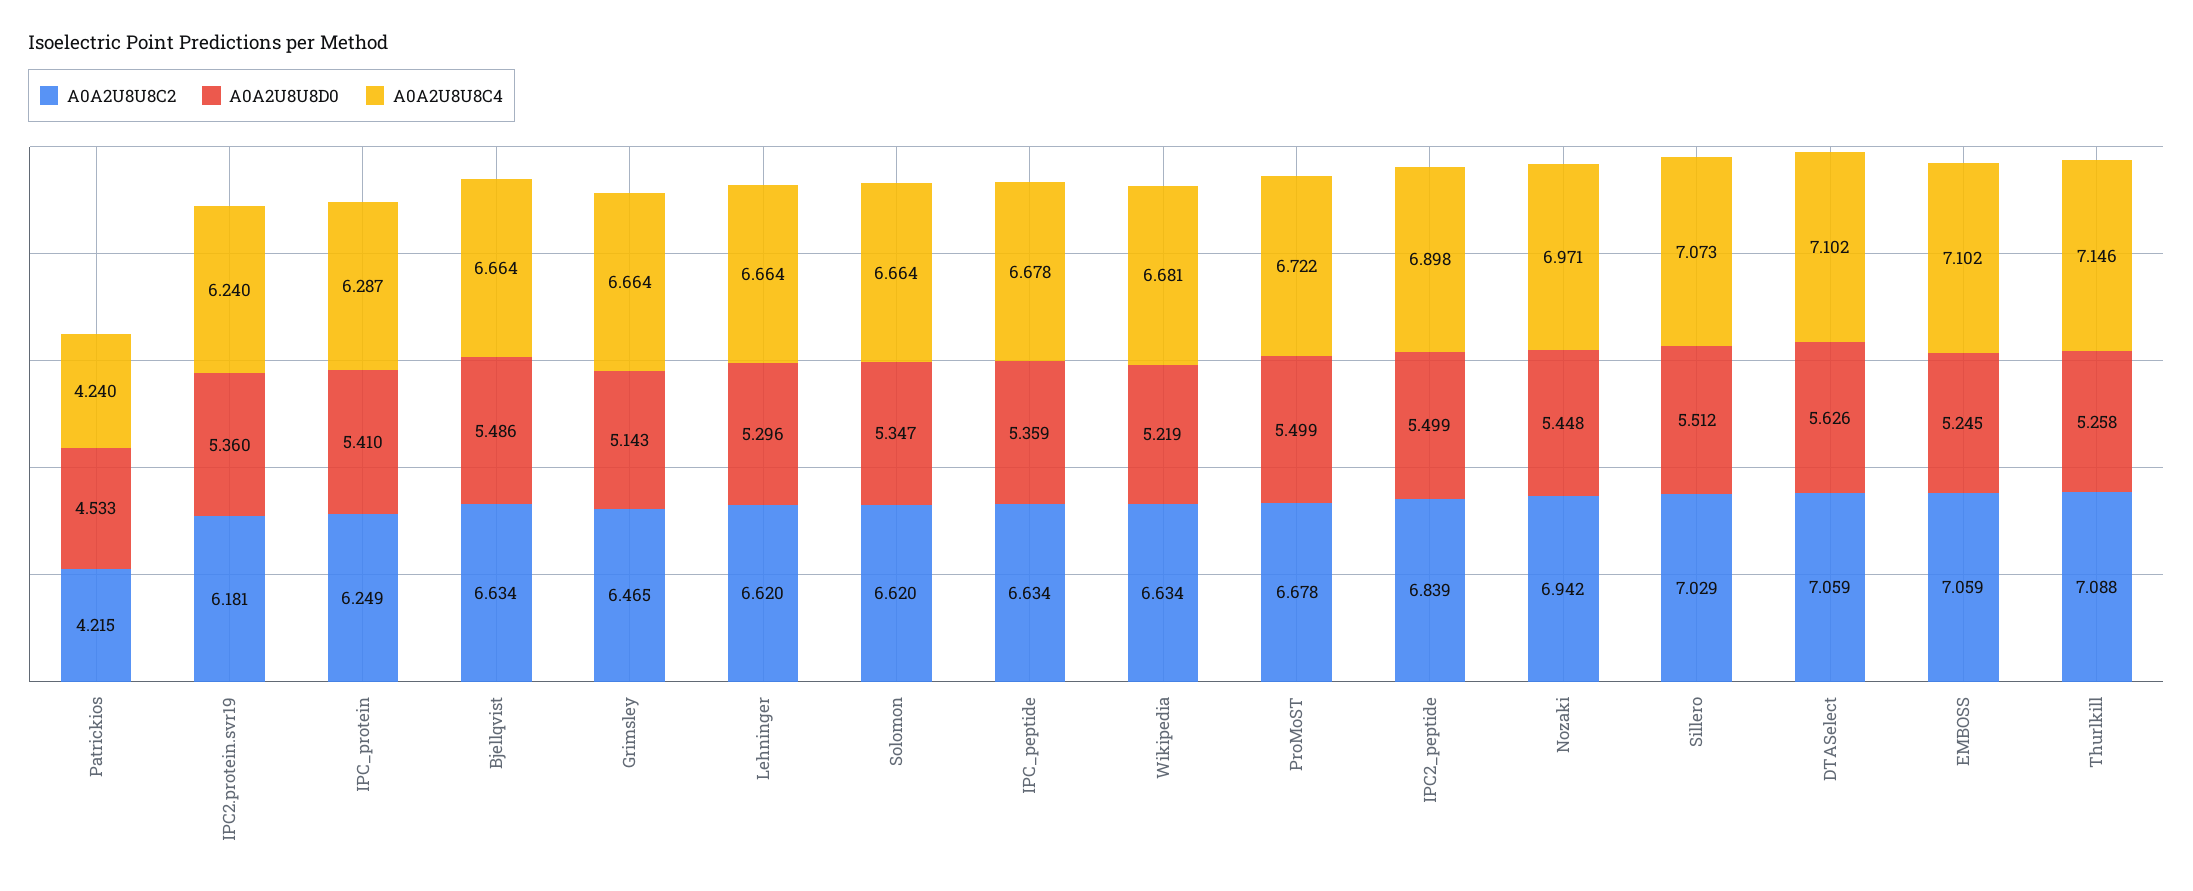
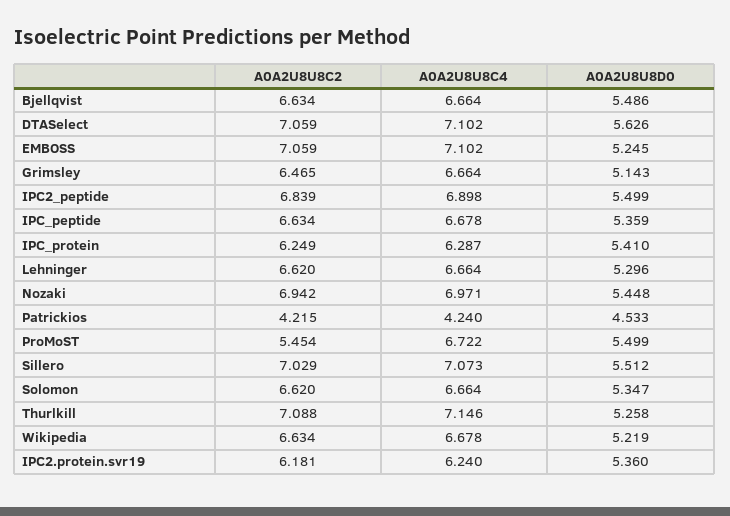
A0A2U8U8C4, Wikipedia: 6.681 -> 6.678
A0A2U8U8C2, ProMoST: 6.678 -> 5.454

